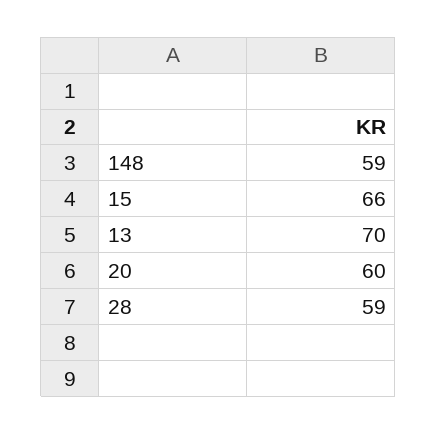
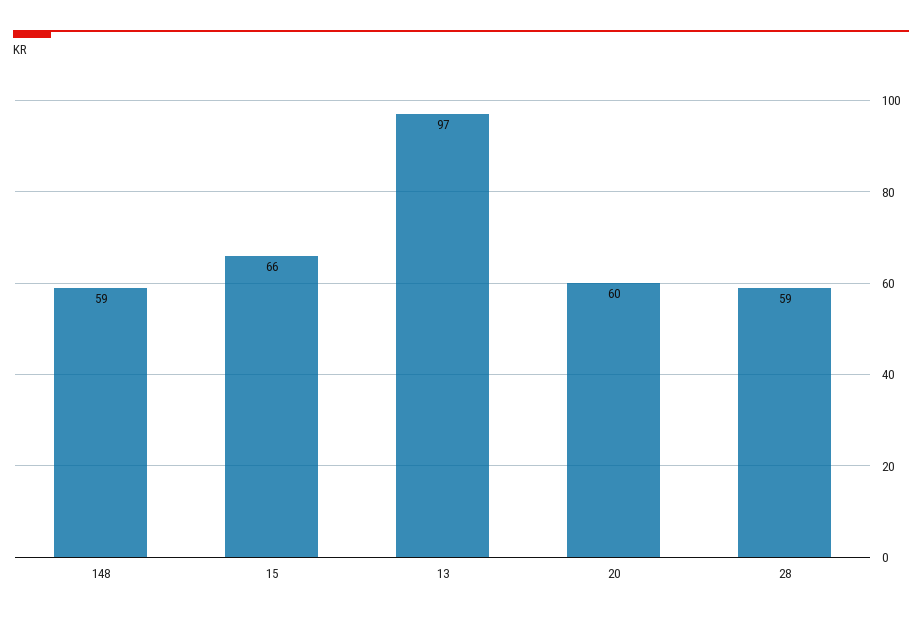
13: 70 -> 97

